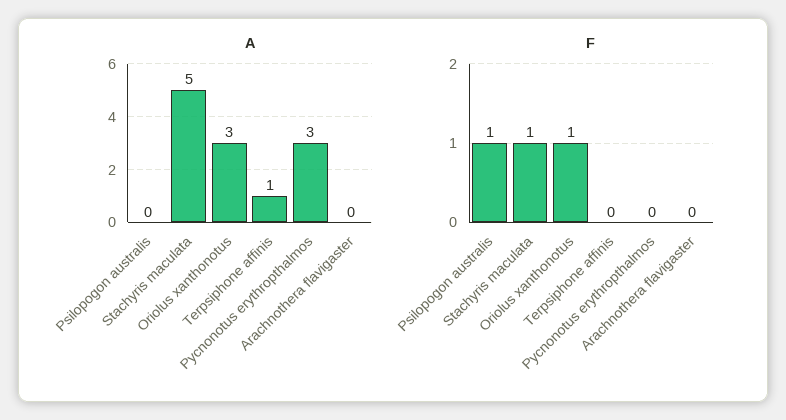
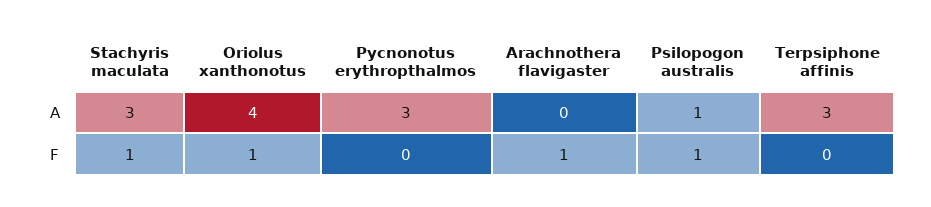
A, Psilopogon australis: 0 -> 1
A, Stachyris maculata: 5 -> 3
A, Oriolus xanthonotus: 3 -> 4
A, Terpsiphone affinis: 1 -> 3
F, Arachnothera flavigaster: 0 -> 1

